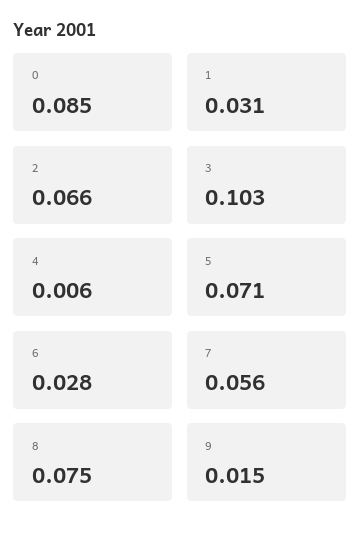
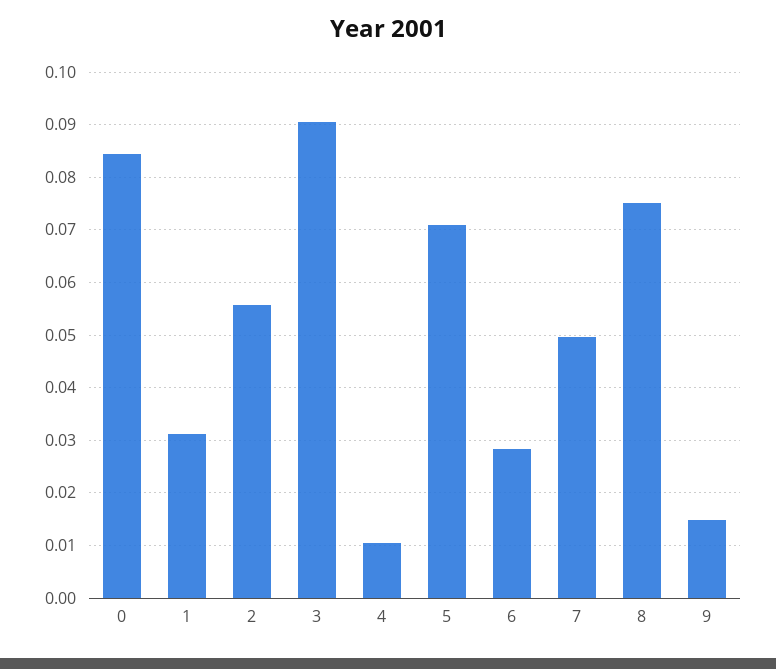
2: 0.066 -> 0.056
3: 0.103 -> 0.09
4: 0.006 -> 0.01
7: 0.056 -> 0.05

